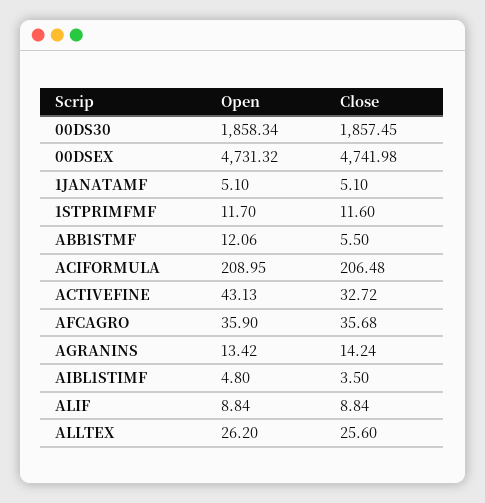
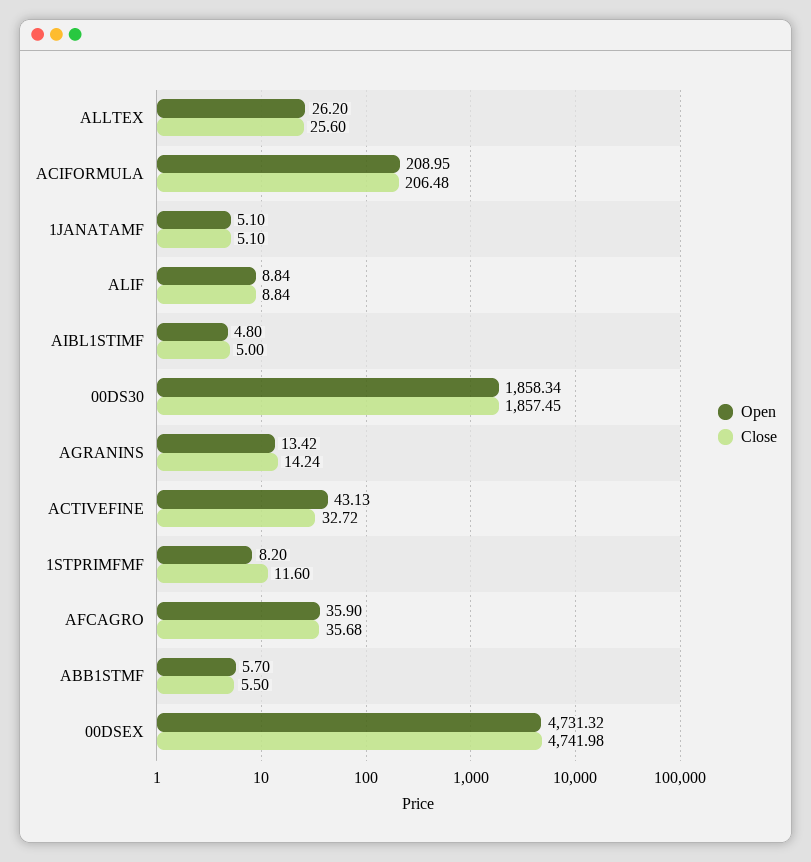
Open, 1STPRIMFMF: 11.7 -> 8.2
Open, ABB1STMF: 12.06 -> 5.7
Close, AIBL1STIMF: 3.5 -> 5

